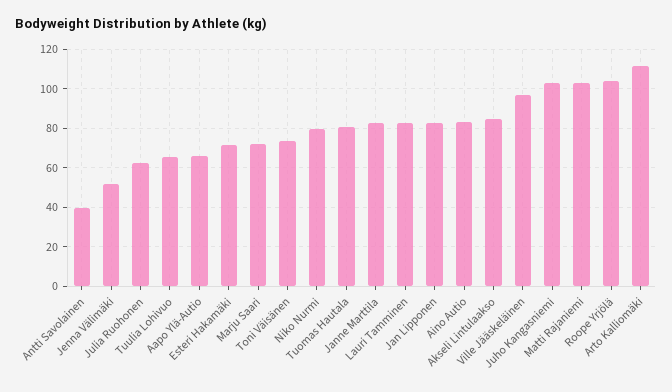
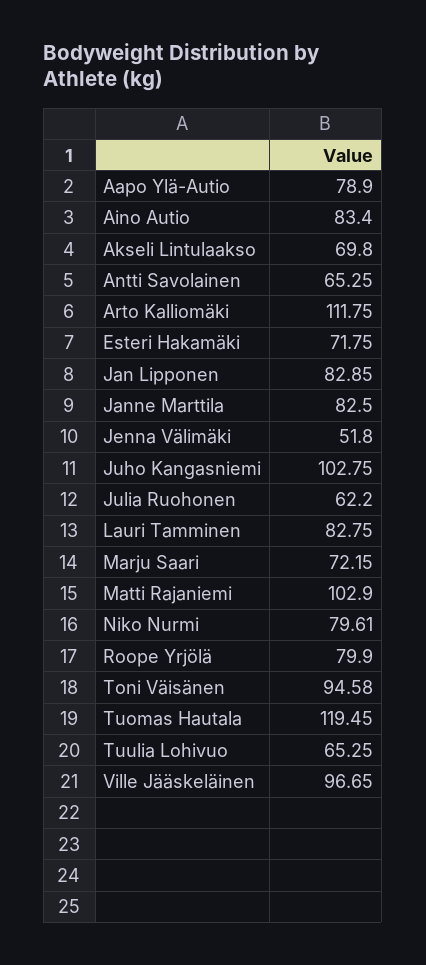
Antti Savolainen: 40 -> 65.25
Aapo Ylä-Autio: 65 -> 78.9
Toni Väisänen: 75 -> 94.58
Tuomas Hautala: 80 -> 119.45
Akseli Lintulaakso: 85 -> 69.8
Roope Yrjölä: 105 -> 79.9

